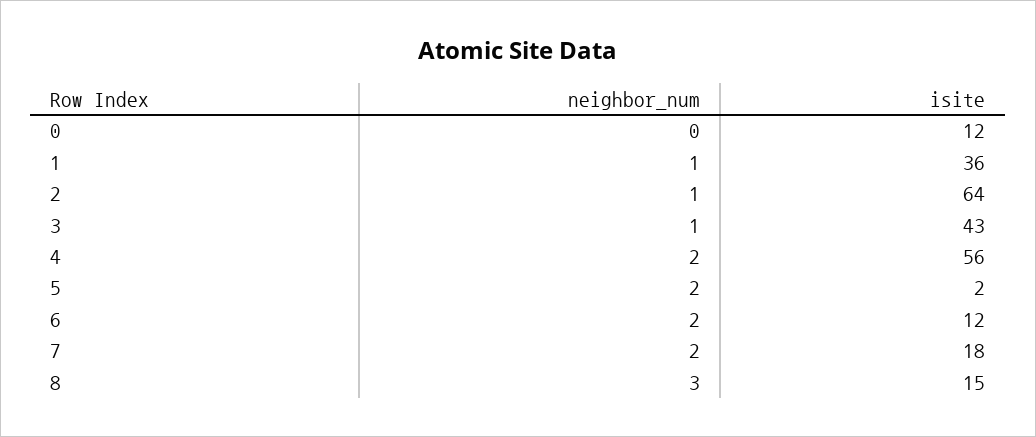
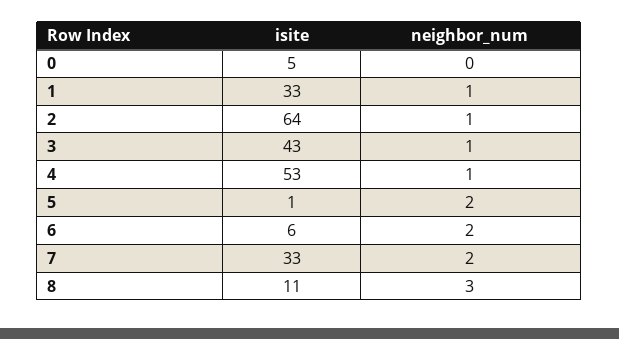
isite, 0: 12 -> 5
isite, 1: 36 -> 33
neighbor_num, 4: 2 -> 1
isite, 4: 56 -> 53
isite, 5: 2 -> 1
isite, 6: 12 -> 6
isite, 7: 18 -> 33
isite, 8: 15 -> 11

